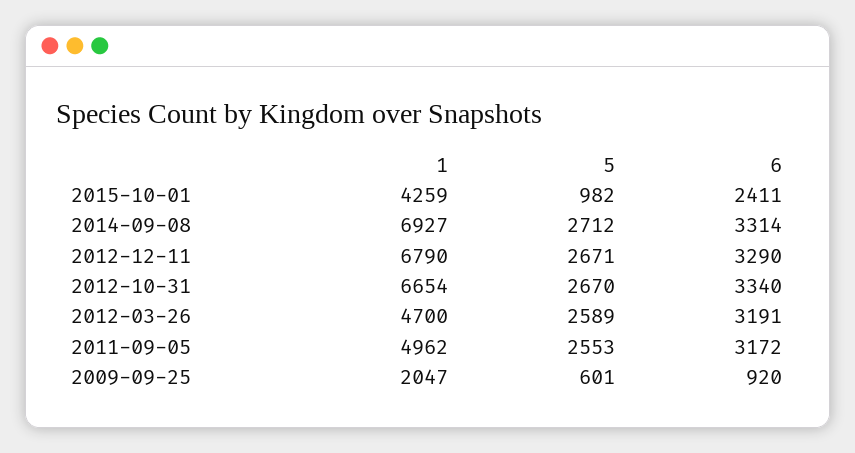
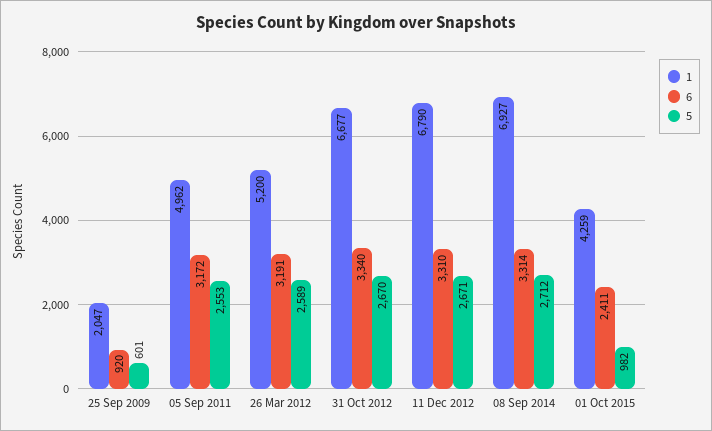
6, 2012-12-11: 3290 -> 3310
1, 2012-10-31: 6654 -> 6677
1, 2012-03-26: 4700 -> 5200

